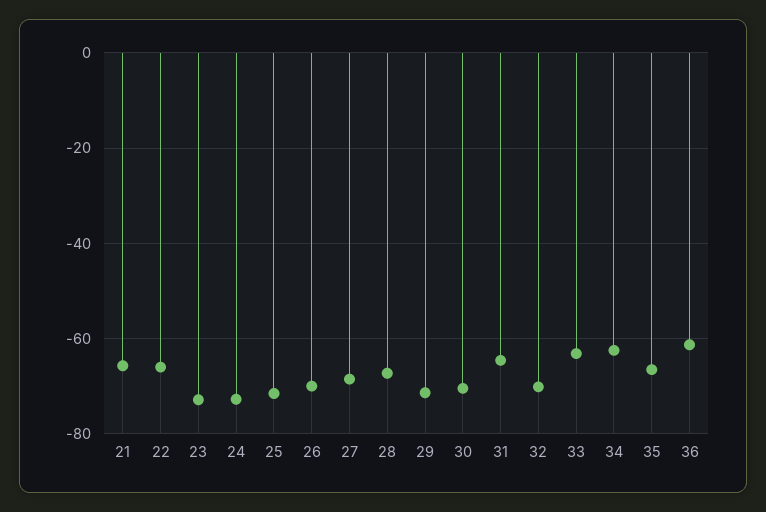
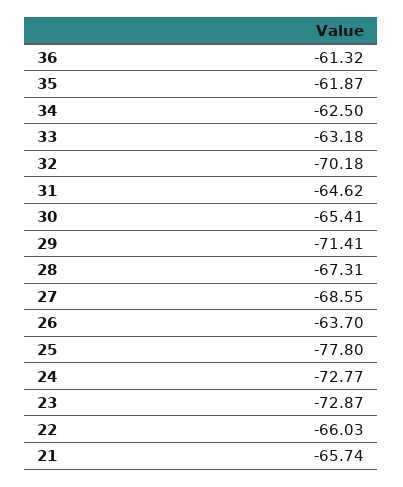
25: -72 -> -77.8
26: -70 -> -63.7
30: -70 -> -65.41
35: -66 -> -61.87

